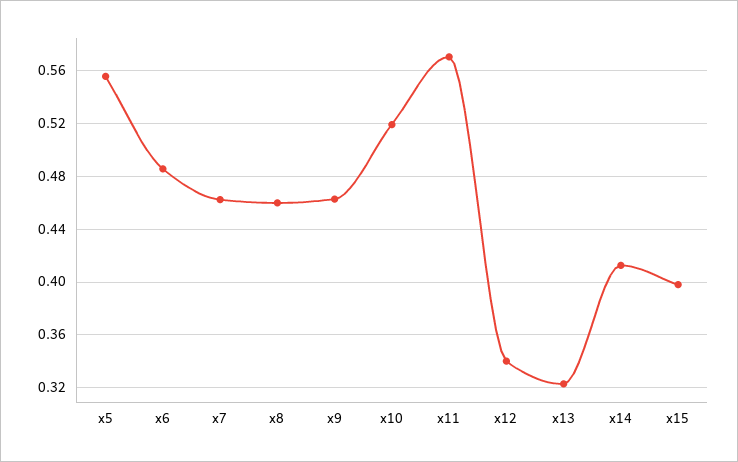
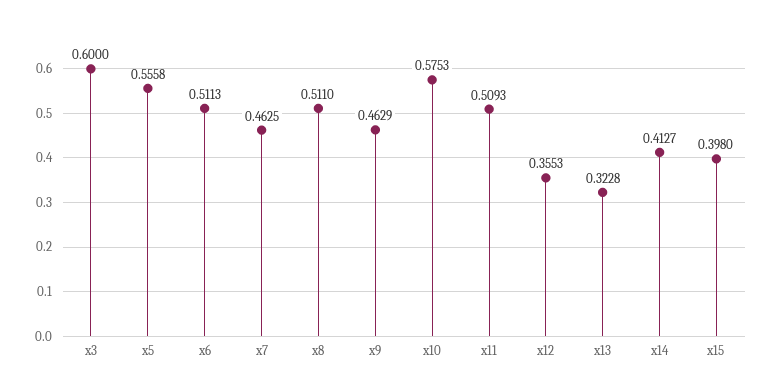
x6: 0.485 -> 0.5113
x8: 0.46 -> 0.511
x10: 0.52 -> 0.5753
x11: 0.57 -> 0.5093
x12: 0.34 -> 0.3553
x3: none -> 0.6

